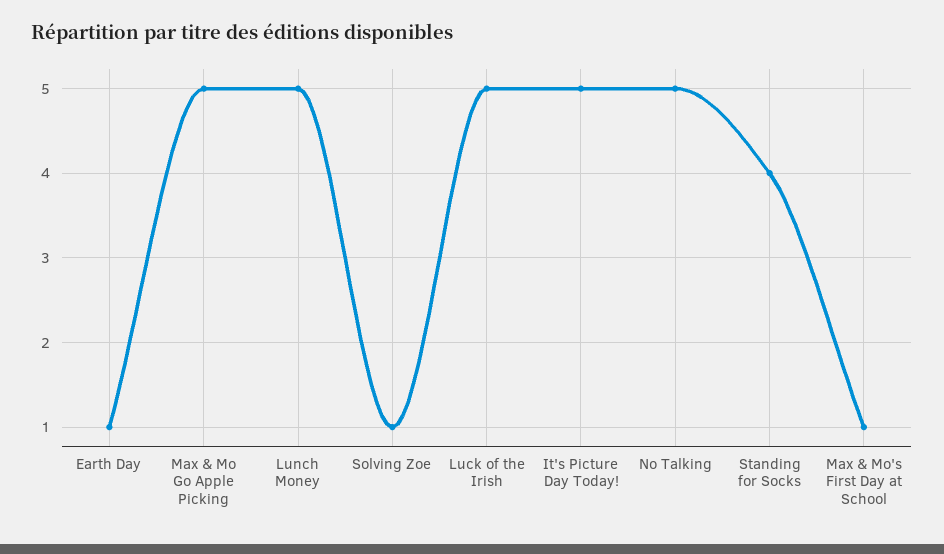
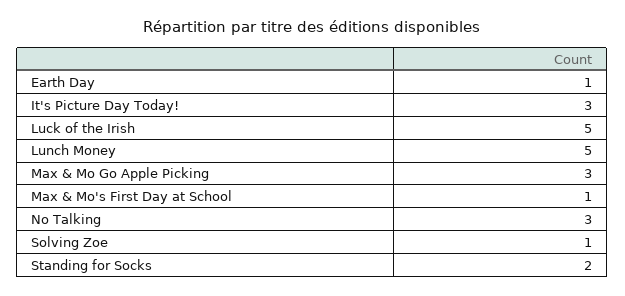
Max & Mo Go Apple Picking: 5 -> 3
It's Picture Day Today!: 5 -> 3
No Talking: 5 -> 3
Standing for Socks: 4 -> 2

